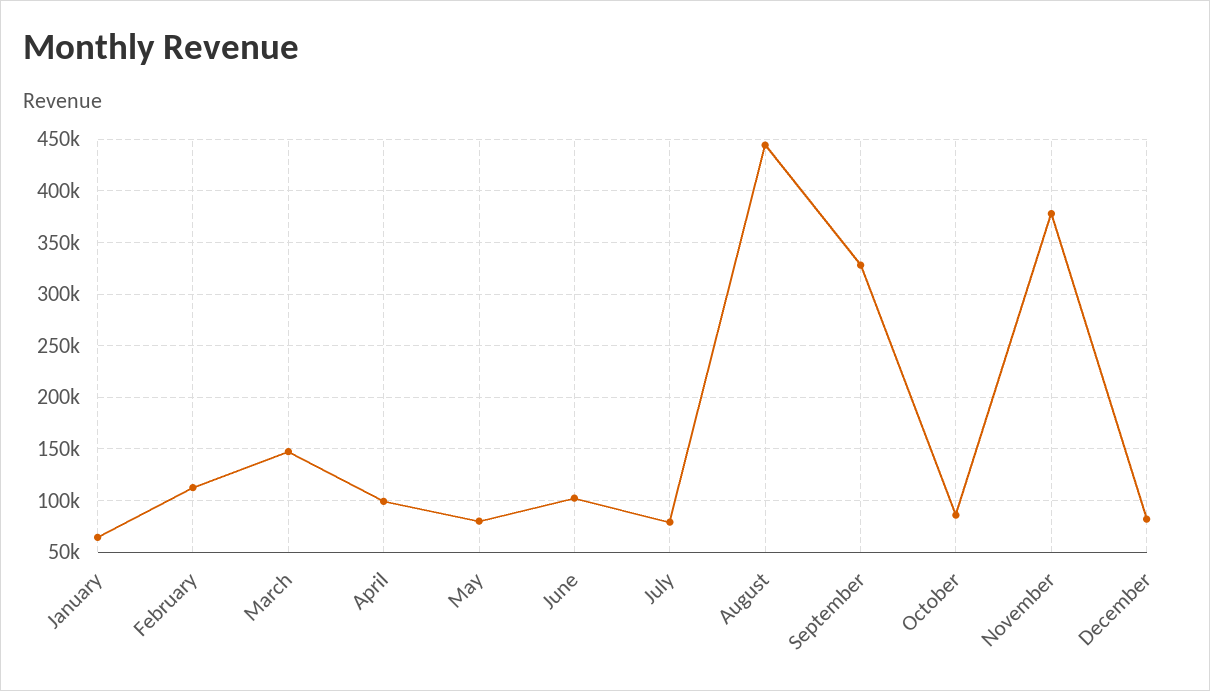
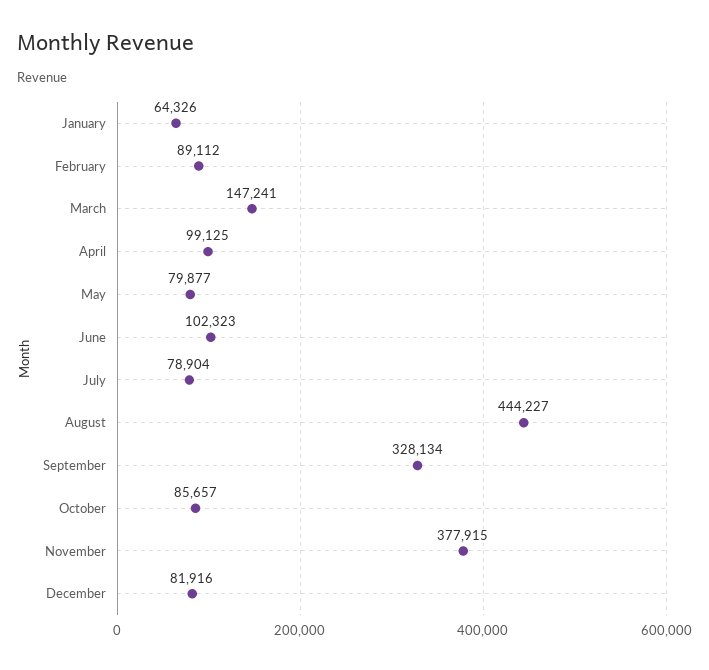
February: 110000 -> 89112

